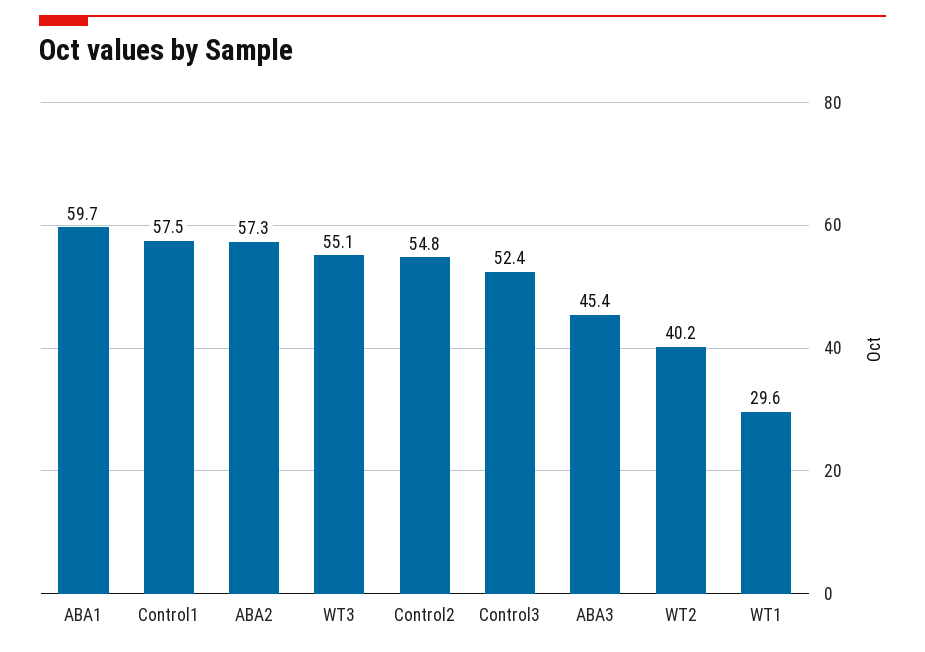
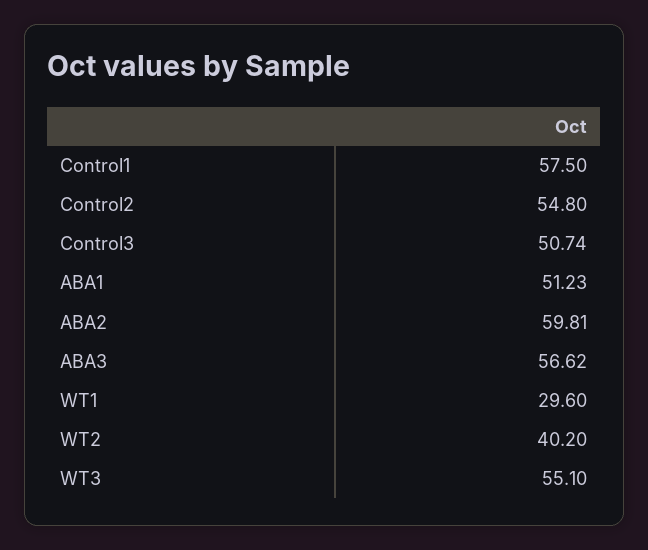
ABA1: 59.7 -> 51.23
ABA2: 57.3 -> 59.81
Control3: 52.4 -> 50.74
ABA3: 45.4 -> 56.62

